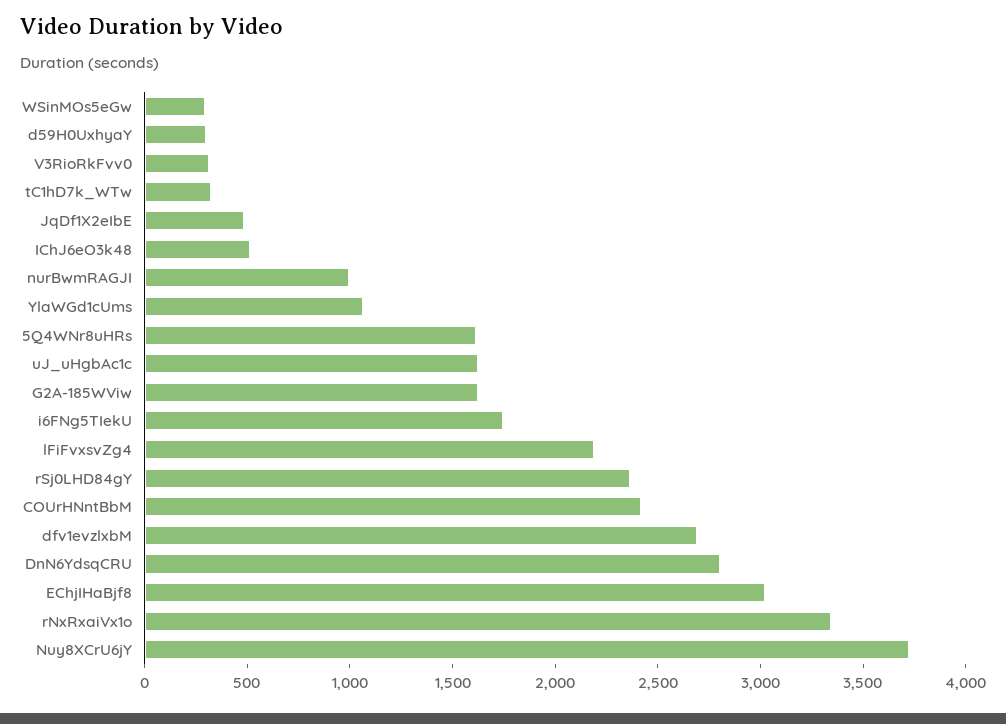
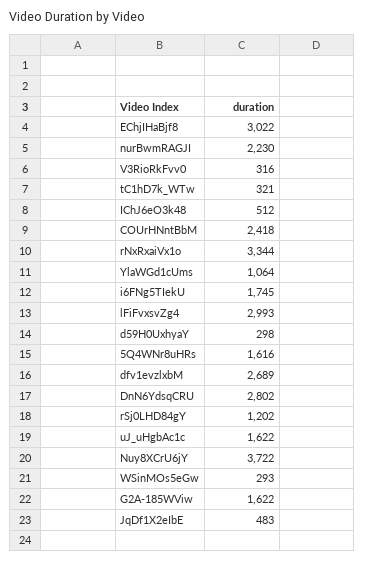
nurBwmRAGJI: 1000 -> 2230
lFiFvxsvZg4: 2200 -> 2993
rSj0LHD84gY: 2400 -> 1202

